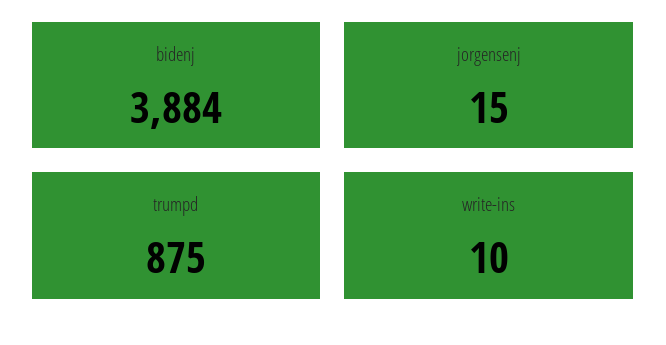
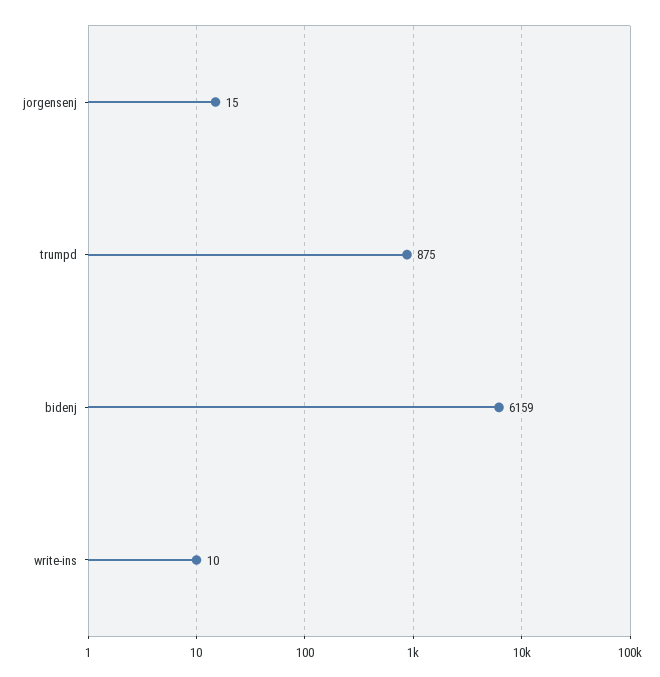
bidenj: 3884 -> 6159

